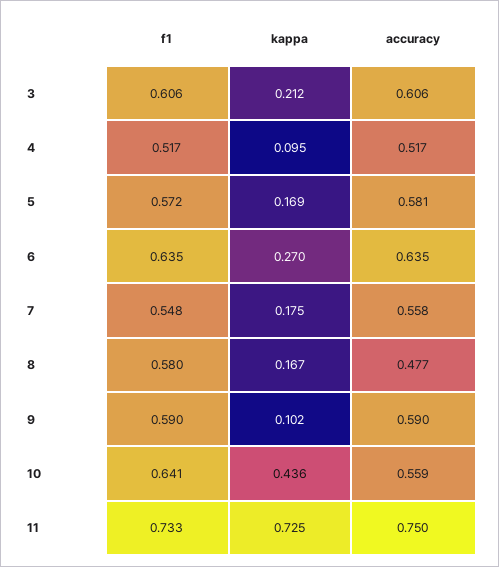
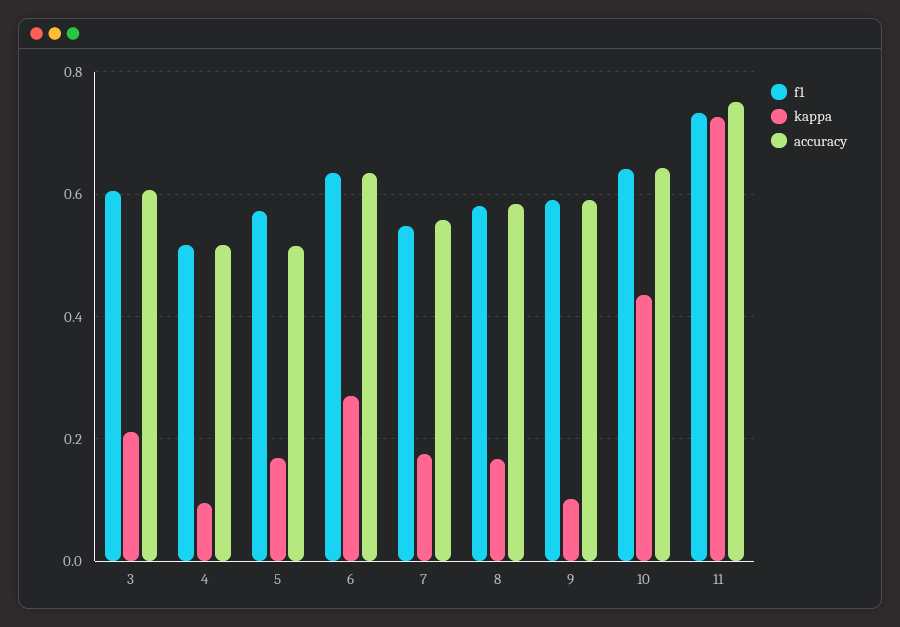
accuracy, 5: 0.581 -> 0.52
accuracy, 8: 0.477 -> 0.58
accuracy, 10: 0.559 -> 0.64

